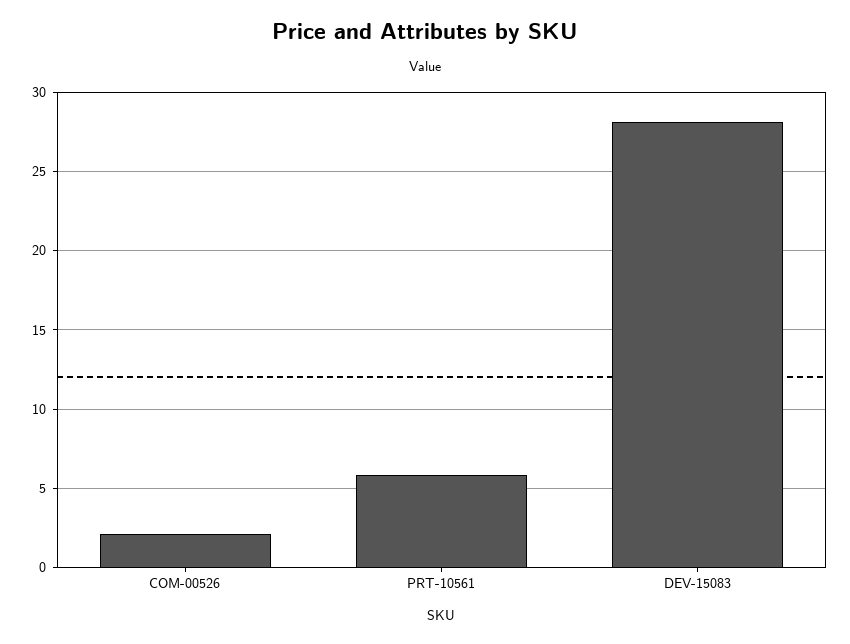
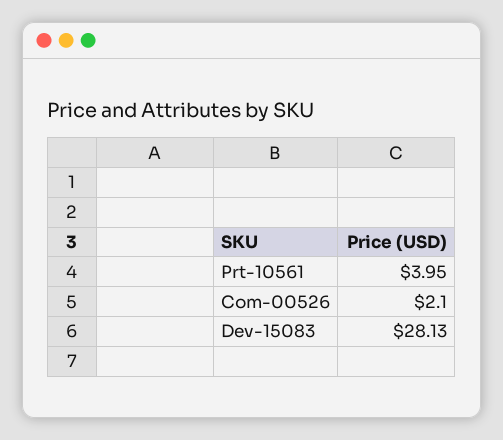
PRT-10561: 6 -> 3.95

